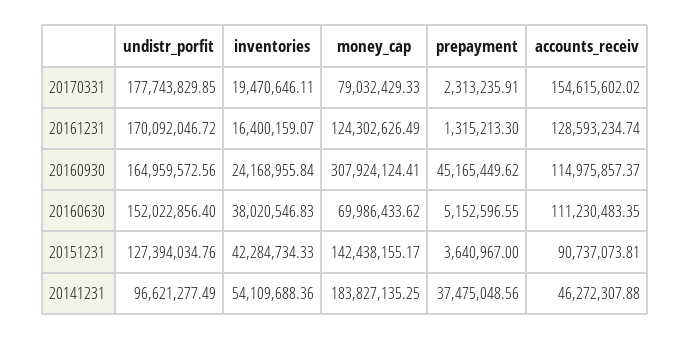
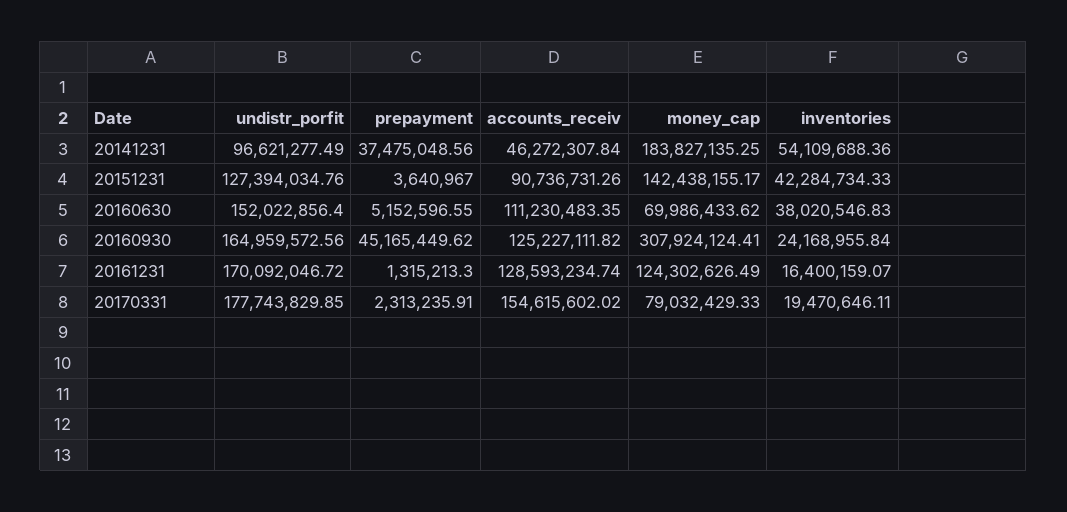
accounts_receiv, 20160930: 114975857.37 -> 125227111.82
accounts_receiv, 20151231: 90737073.81 -> 90736731.26
accounts_receiv, 20141231: 46272307.88 -> 46272307.84

